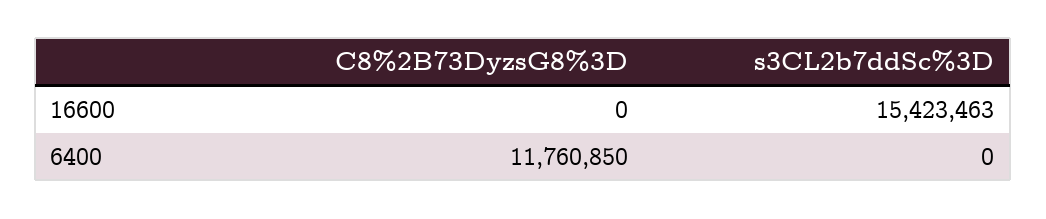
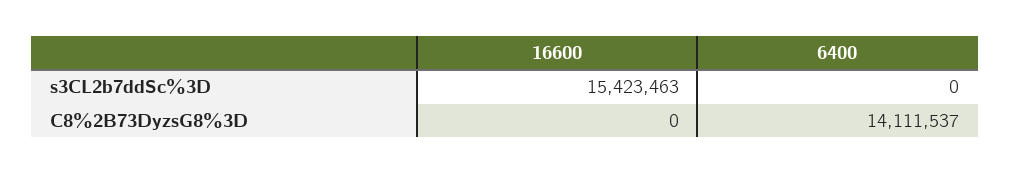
C8%2B73DyzsG8%3D, 6400: 11760850 -> 14111537

